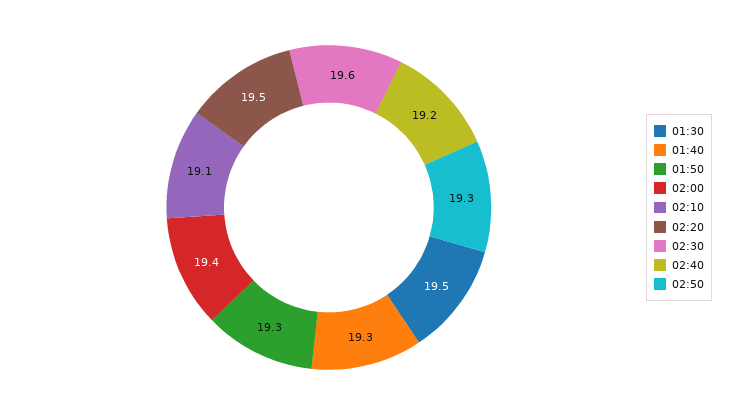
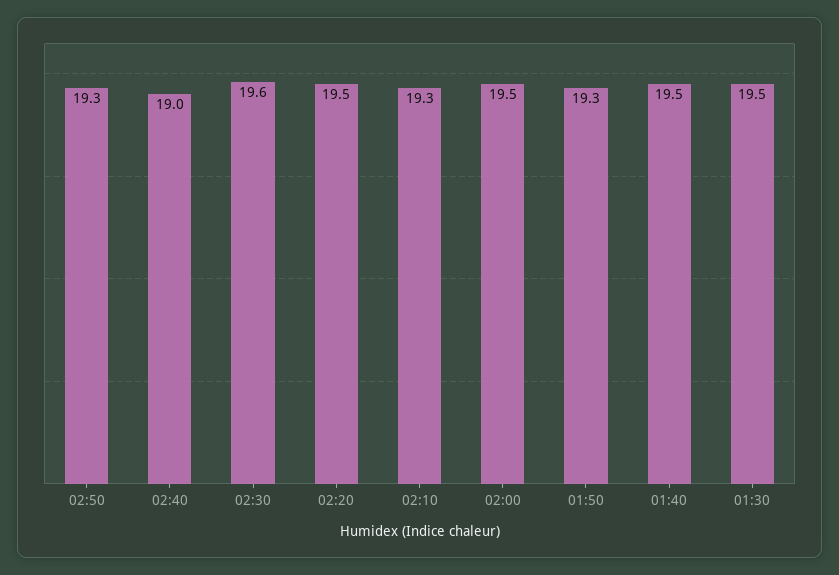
01:40: 19.3 -> 19.5
02:00: 19.4 -> 19.5
02:10: 19.1 -> 19.3
02:40: 19.2 -> 19

